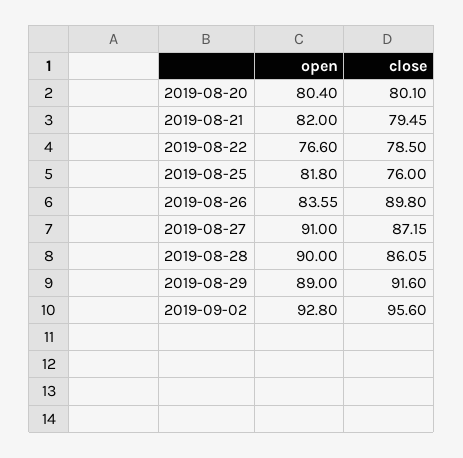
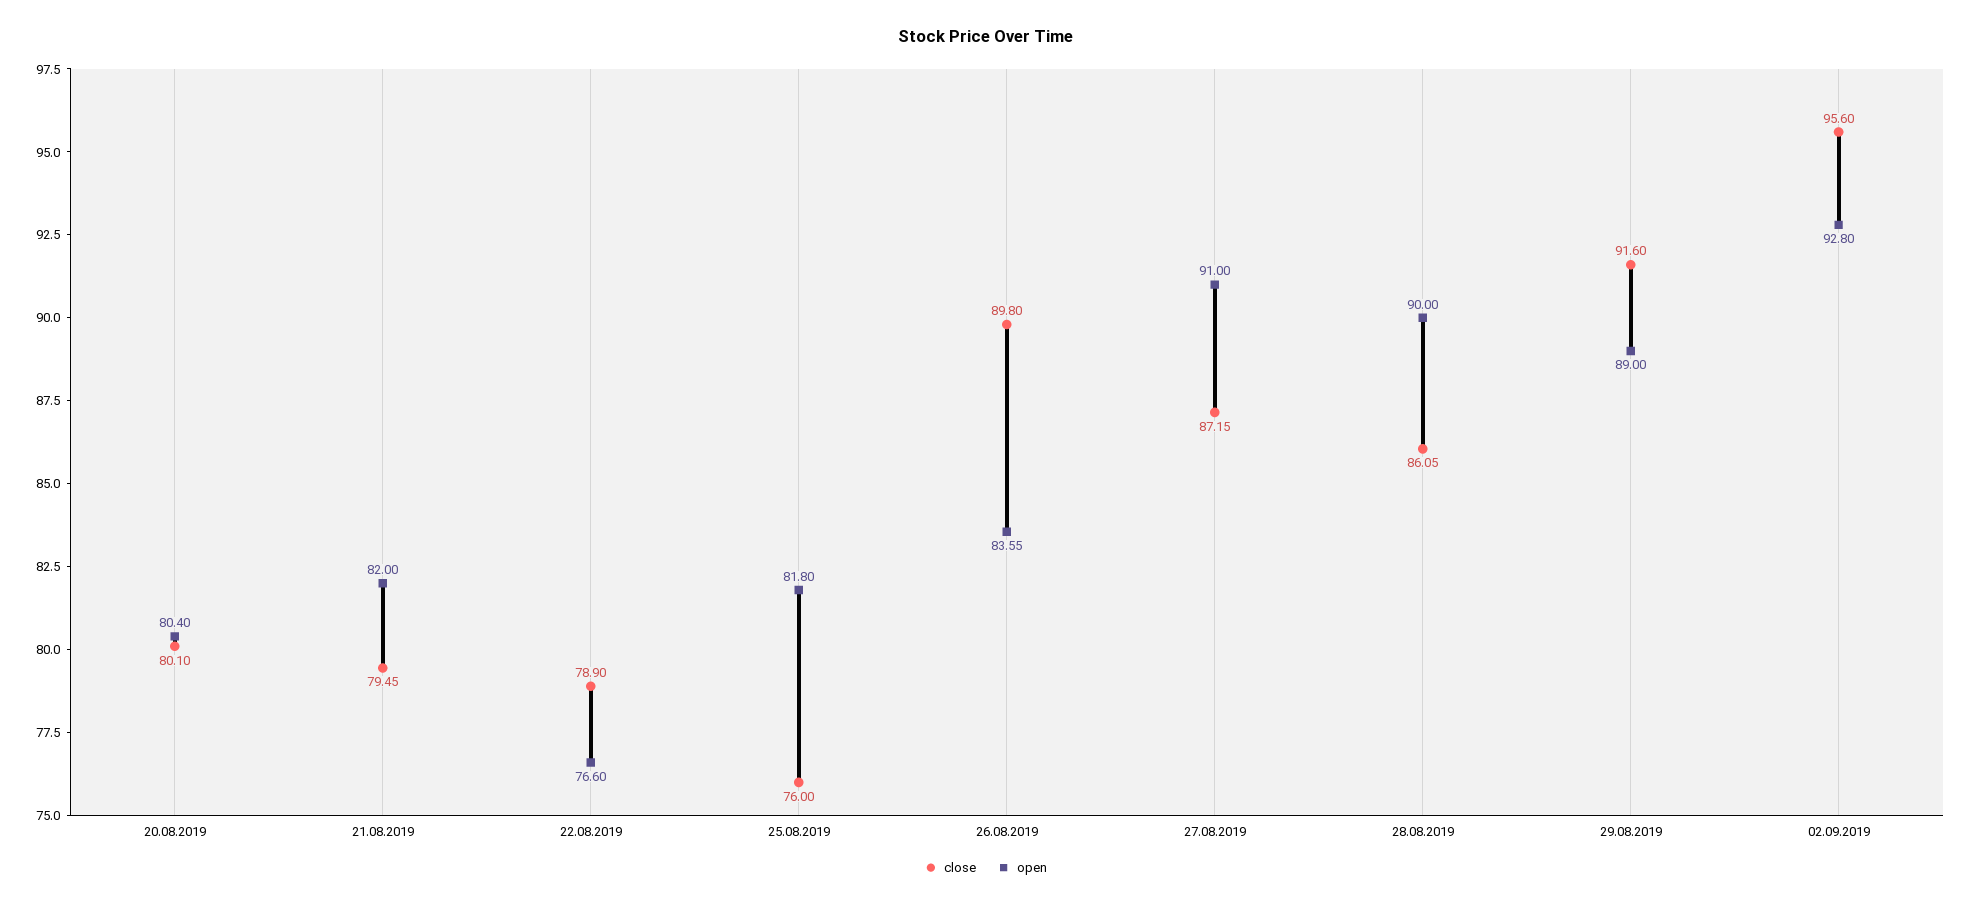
close, 2019-08-22: 78.5 -> 78.9

